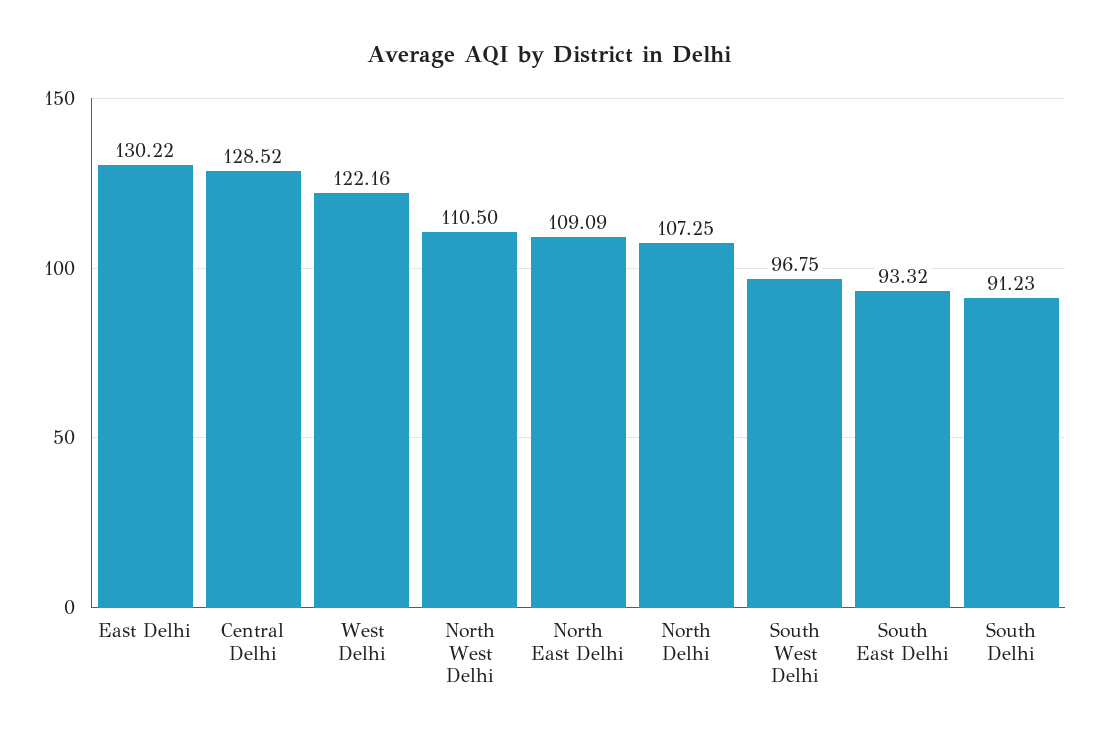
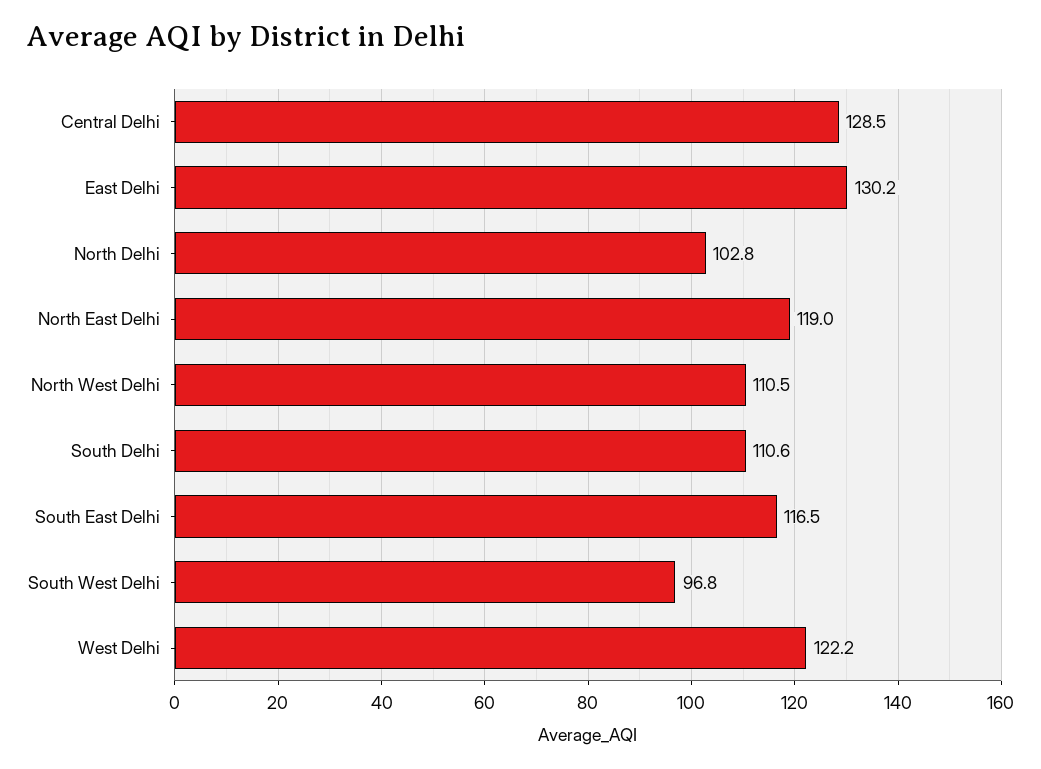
North East Delhi: 109.09 -> 119
North Delhi: 107.25 -> 102.8
South East Delhi: 93.32 -> 116.5
South Delhi: 91.23 -> 110.6

